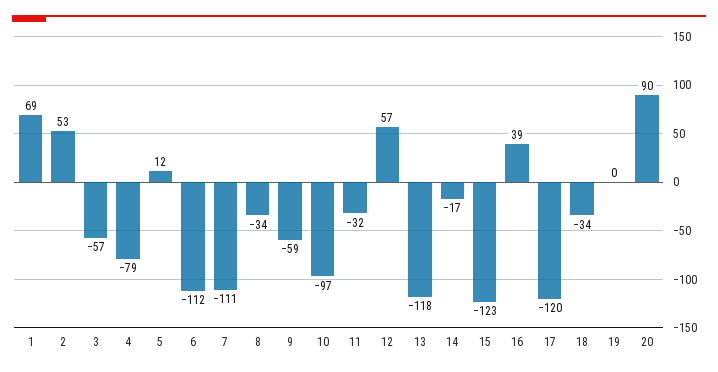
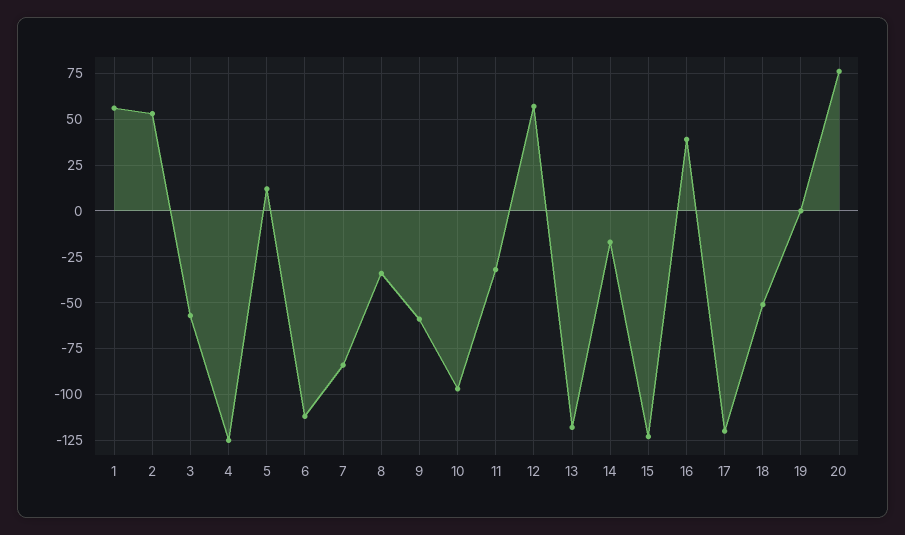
1: 69 -> 55
4: -79 -> -125
7: -111 -> -85
18: -34 -> -50
20: 90 -> 75

